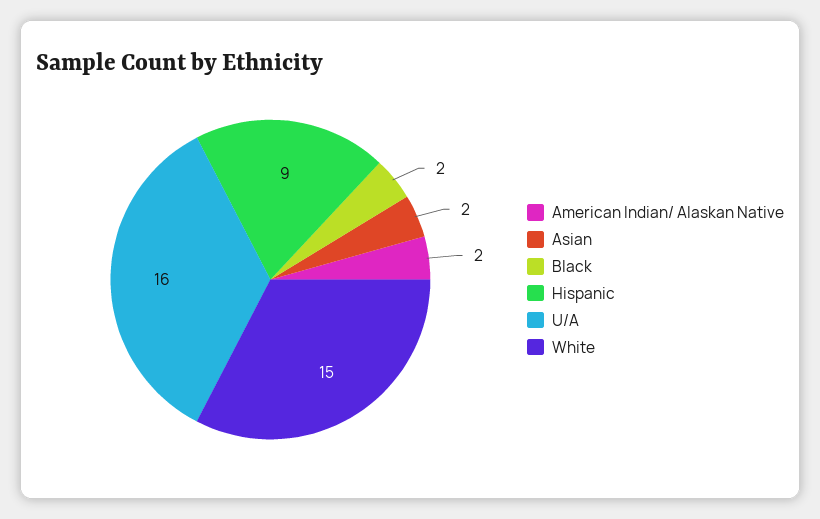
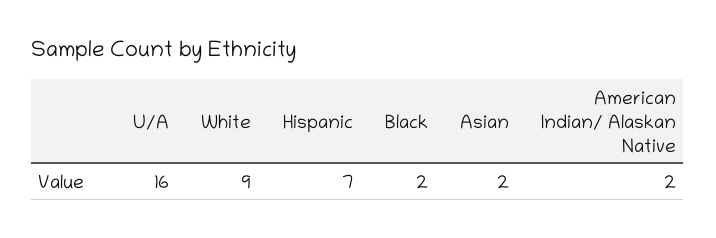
Hispanic: 9 -> 7
White: 15 -> 9

